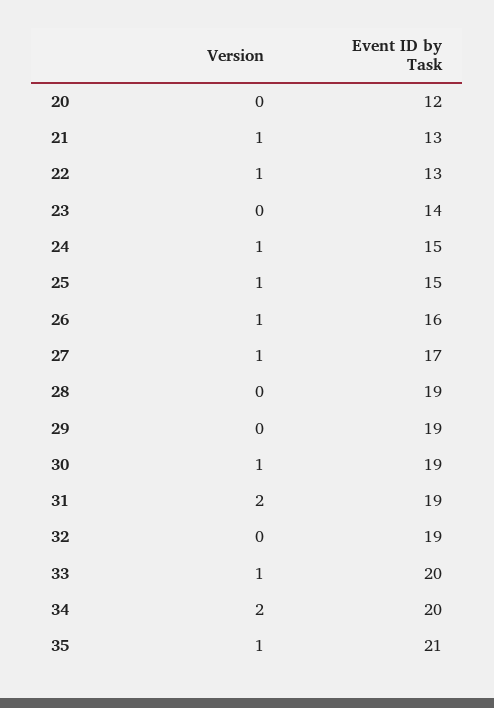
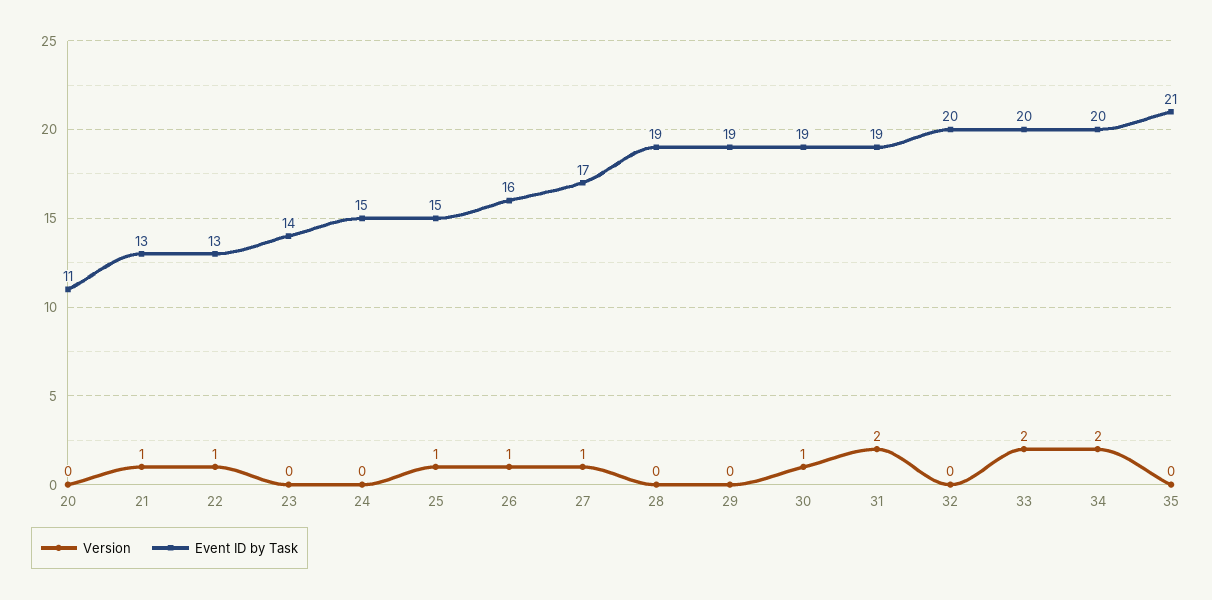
Event ID by Task, 20: 12 -> 11
Version, 24: 1 -> 0
Event ID by Task, 32: 19 -> 20
Version, 33: 1 -> 2
Version, 35: 1 -> 0

